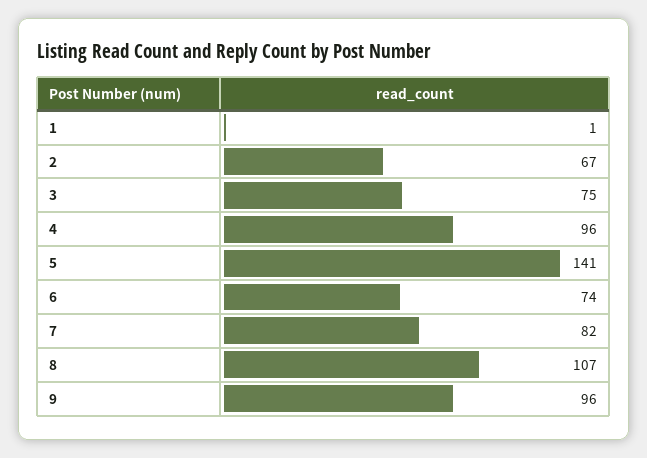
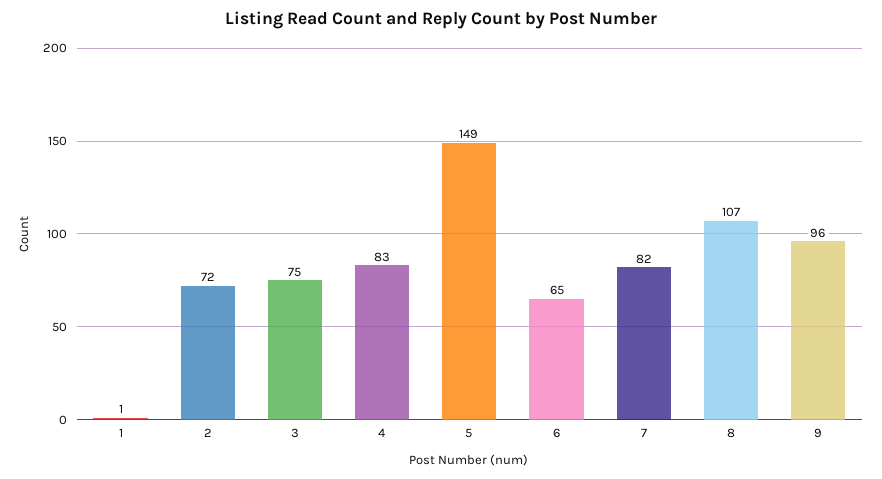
2: 67 -> 72
4: 96 -> 83
5: 141 -> 149
6: 74 -> 65

